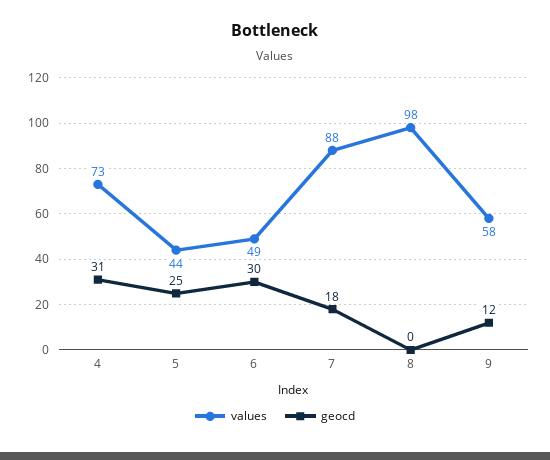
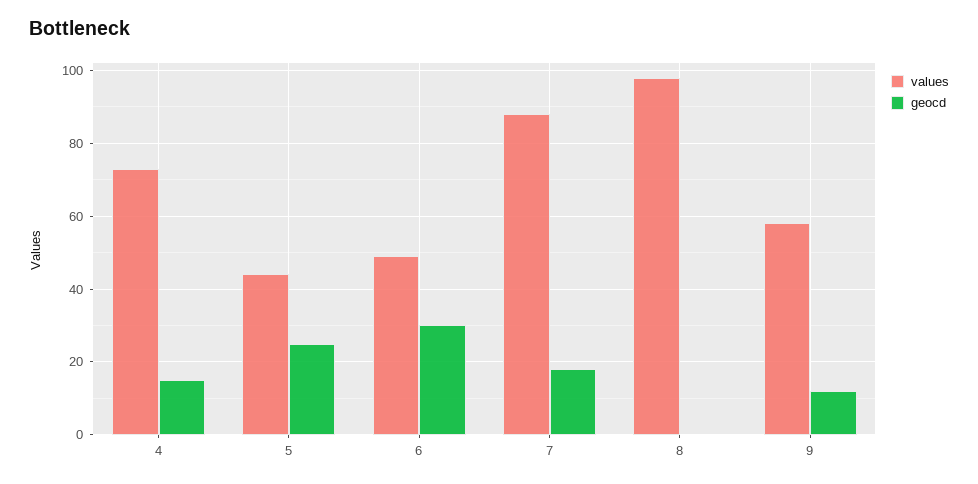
geocd, 4: 31 -> 15

